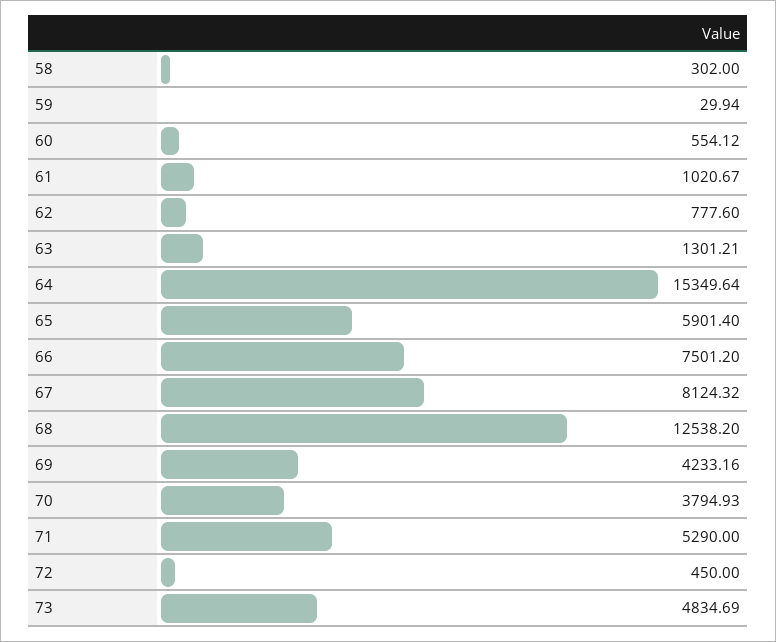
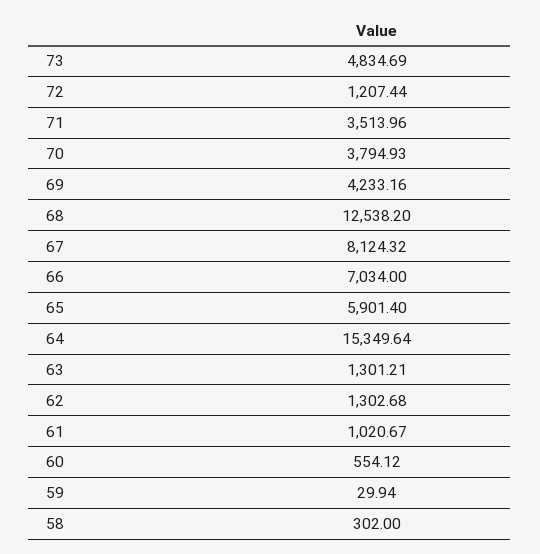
62: 777.6 -> 1302.68
66: 7501.2 -> 7034
71: 5290 -> 3513.96
72: 450 -> 1207.44

